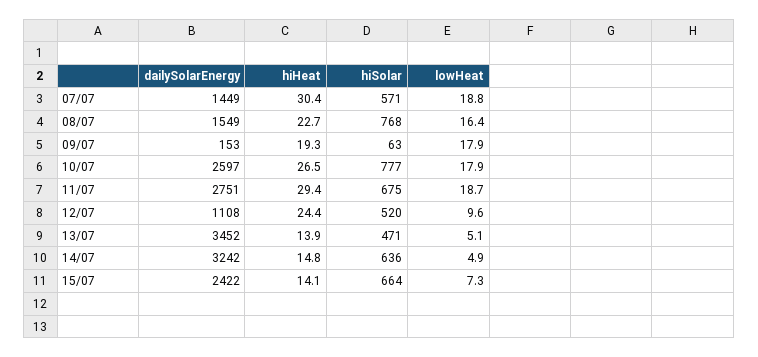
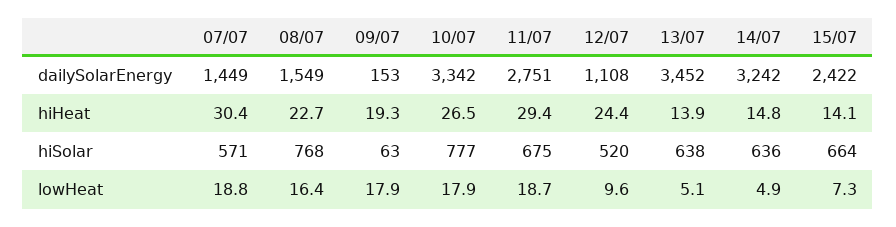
dailySolarEnergy, 10/07: 2597 -> 3342
hiSolar, 13/07: 471 -> 638

